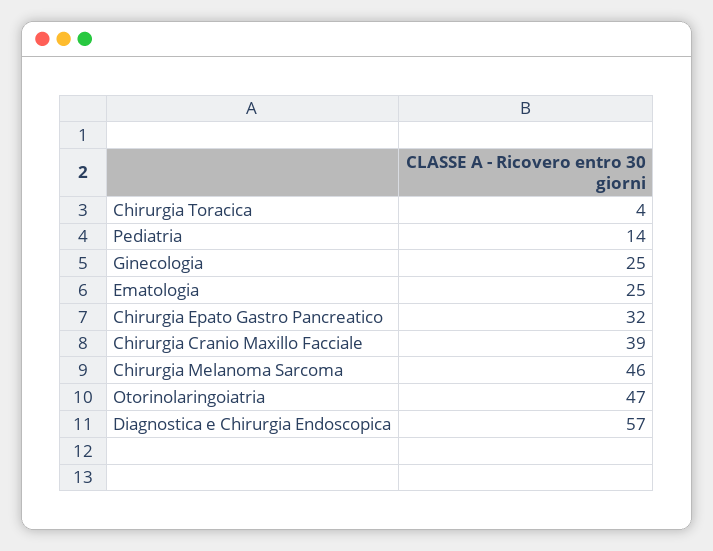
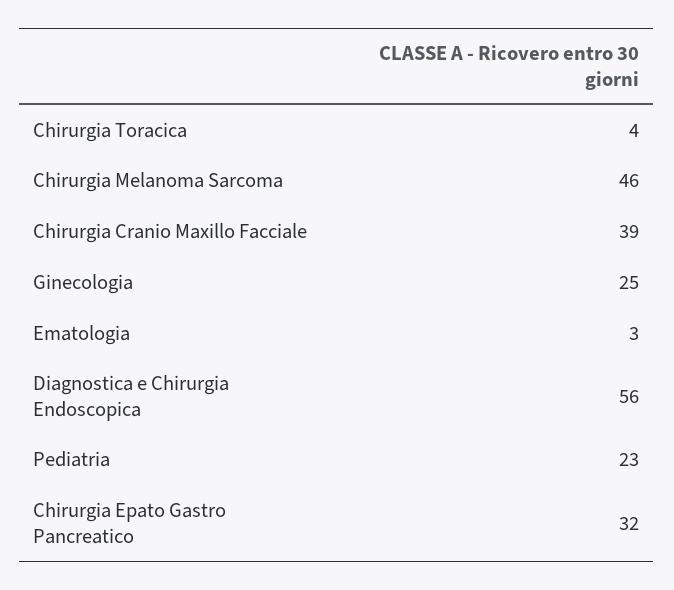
Pediatria: 14 -> 23
Ematologia: 25 -> 3
Otorinolaringoiatria: 47 -> none
Diagnostica e Chirurgia Endoscopica: 57 -> 56

